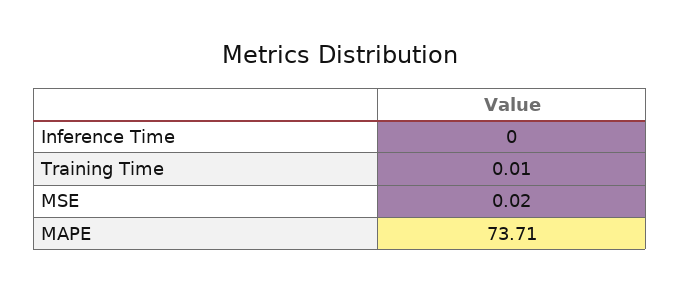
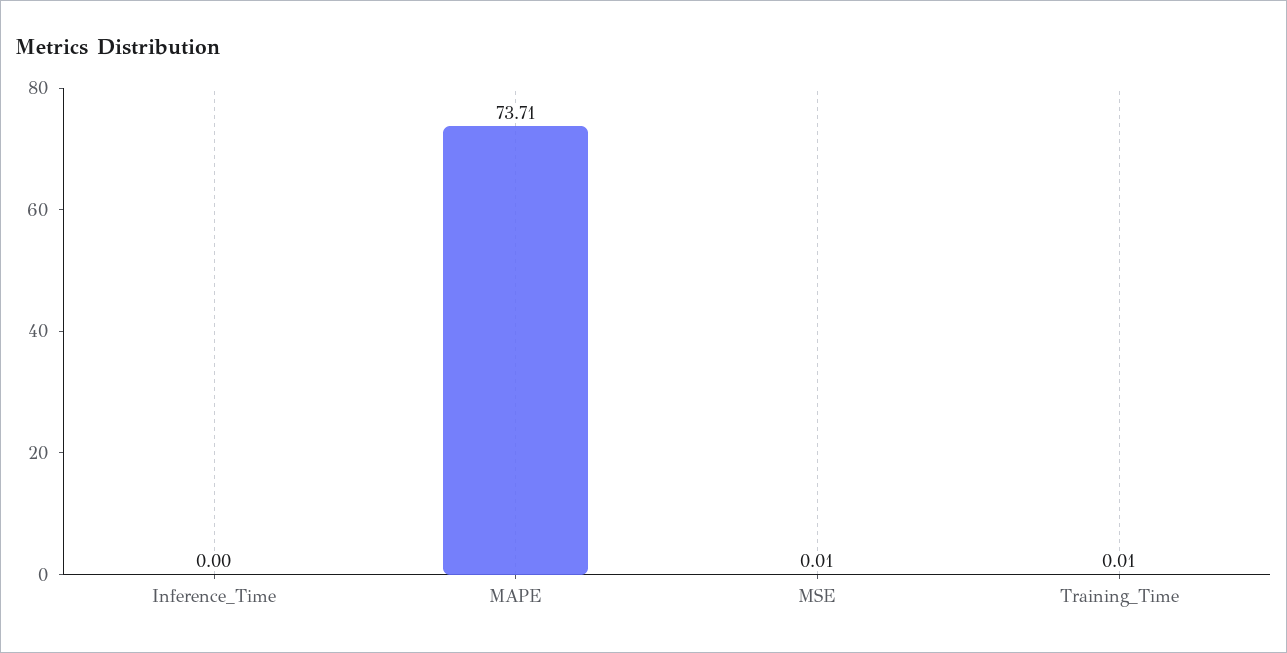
MSE: 0.02 -> 0.01

